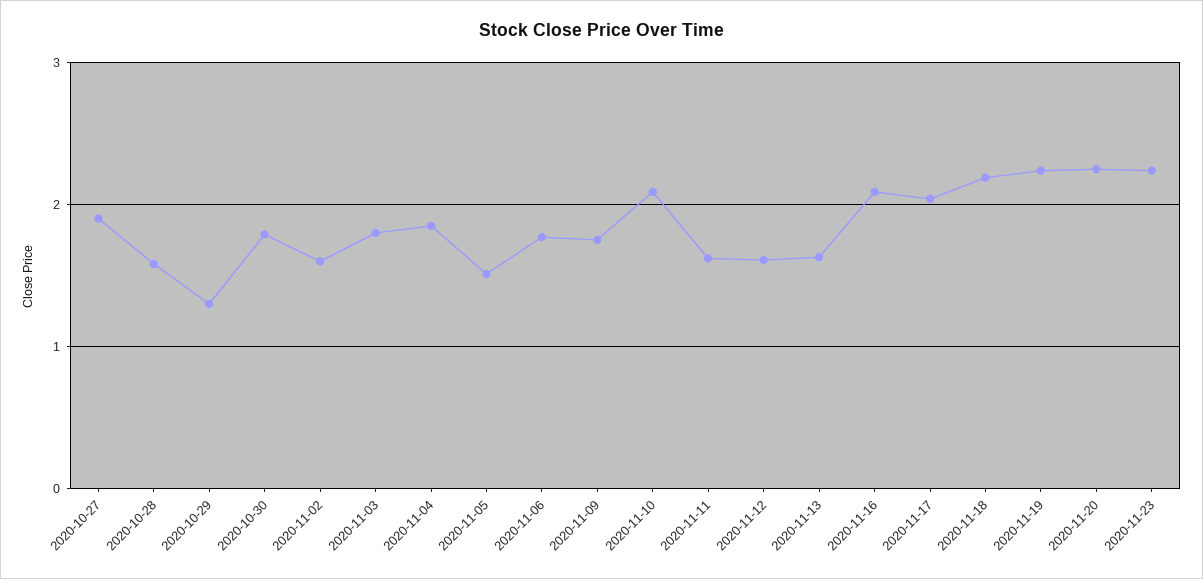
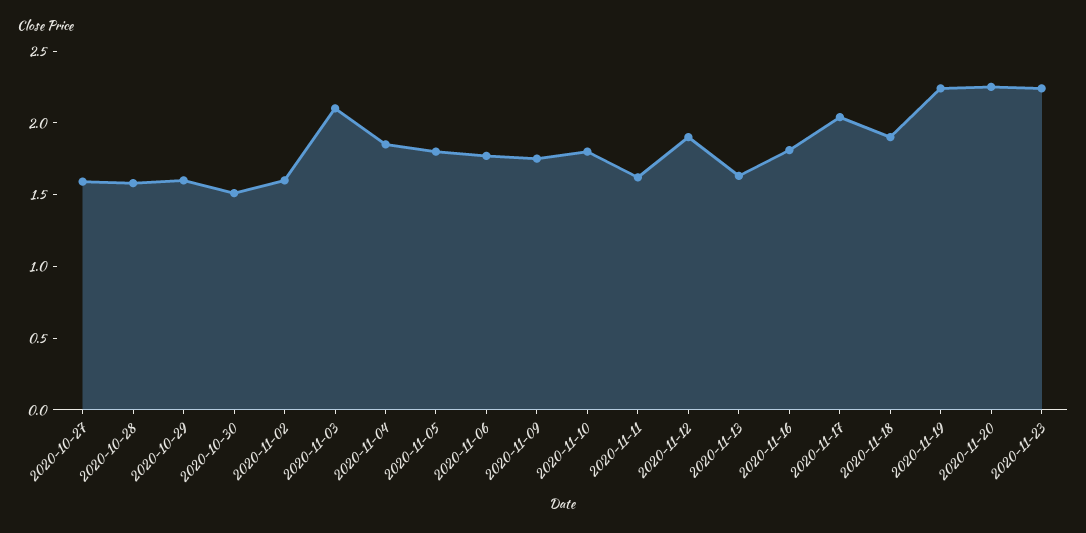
2020-10-27: 1.9 -> 1.6
2020-10-29: 1.3 -> 1.6
2020-10-30: 1.8 -> 1.5
2020-11-03: 1.8 -> 2.1
2020-11-05: 1.5 -> 1.8
2020-11-10: 2.1 -> 1.8
2020-11-12: 1.6 -> 1.9
2020-11-16: 2.1 -> 1.8
2020-11-18: 2.2 -> 1.9

